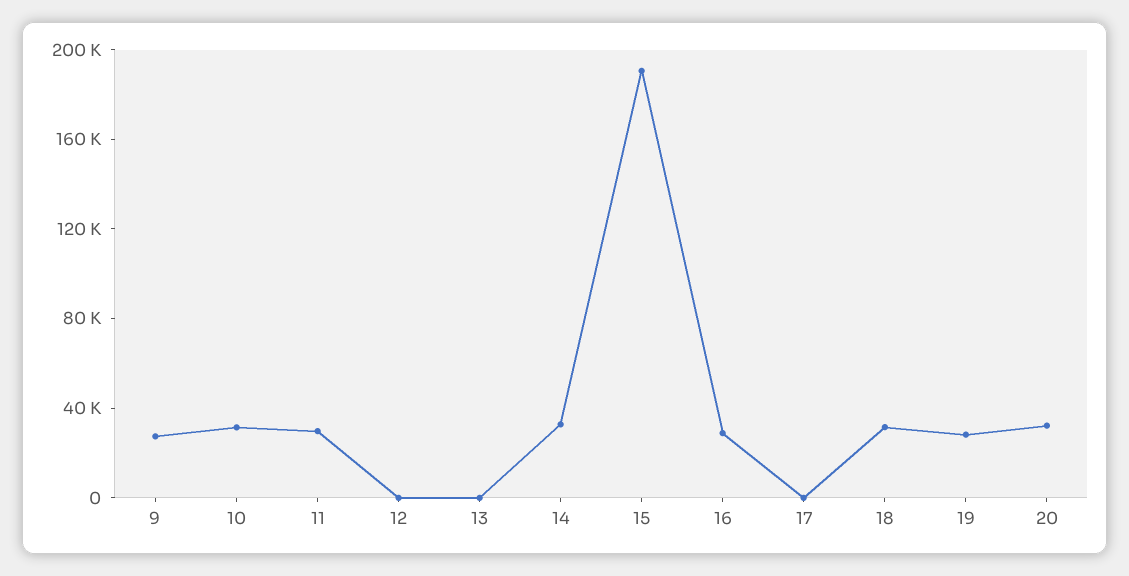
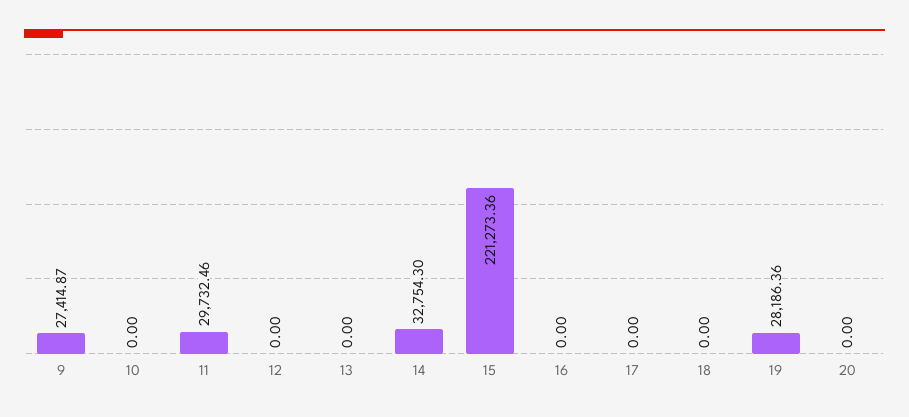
10: 30000 -> 0
15: 190000 -> 221273.36
16: 30000 -> 0
18: 30000 -> 0
20: 30000 -> 0

